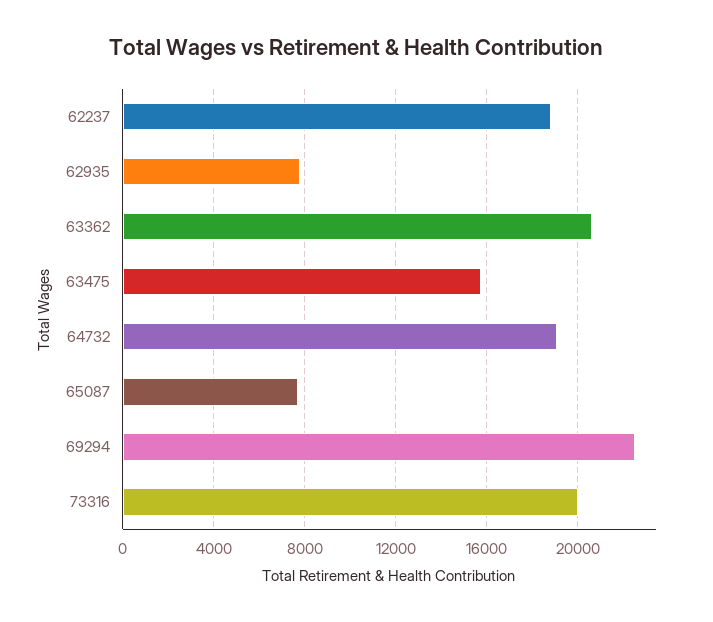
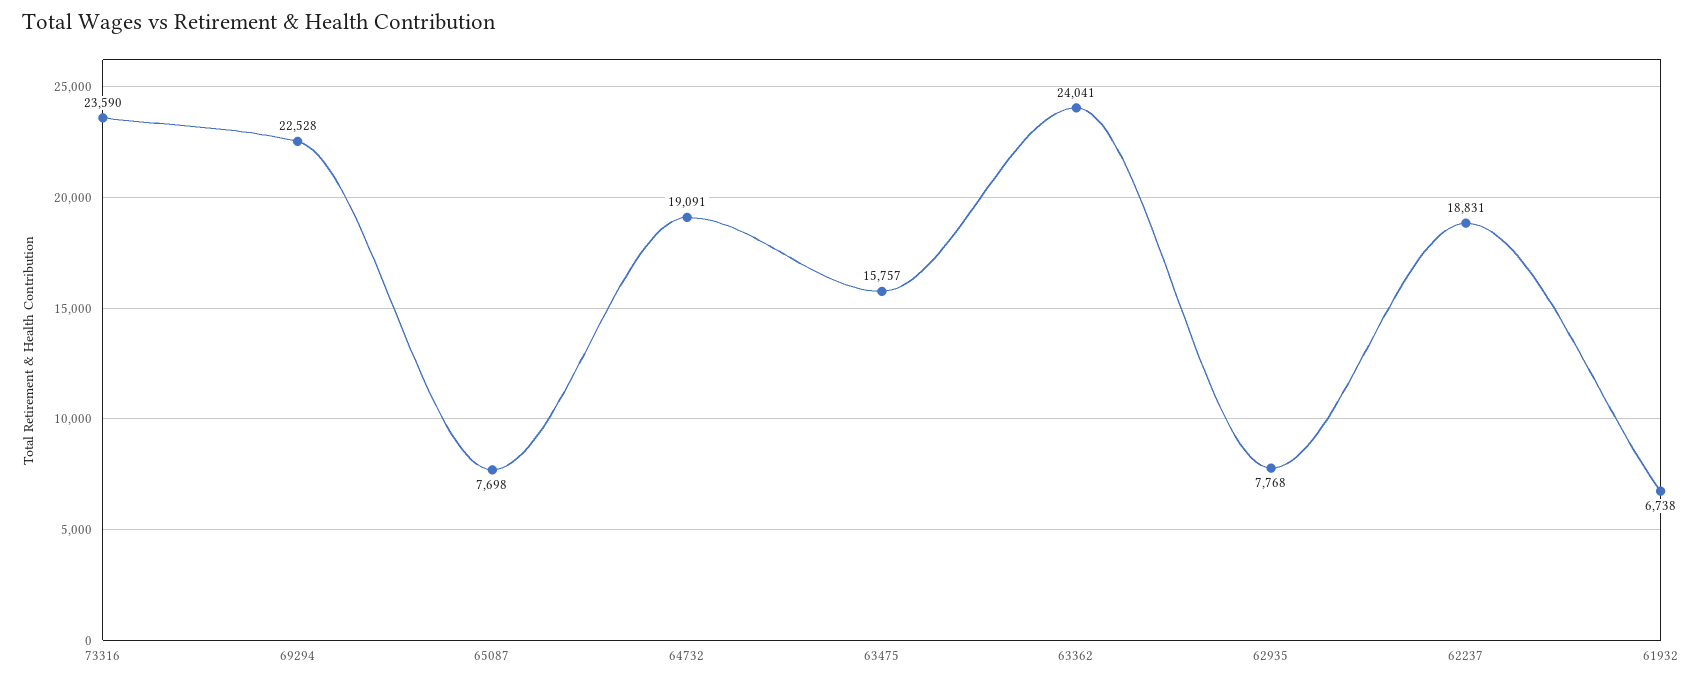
63362: 20500 -> 24041
73316: 20000 -> 23590
61932: none -> 6738

